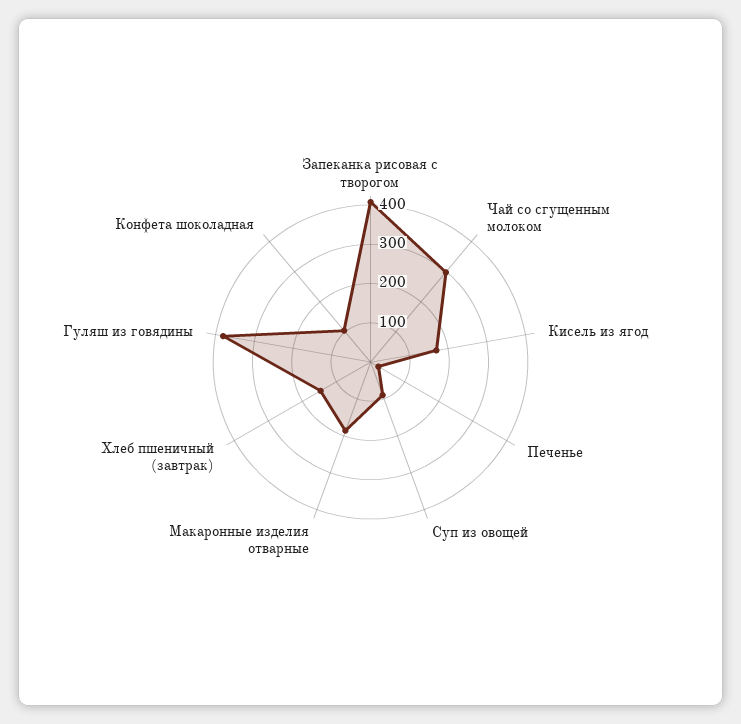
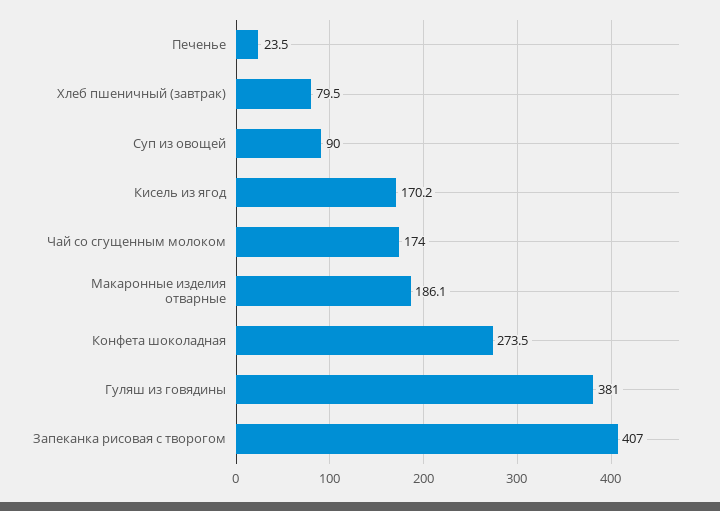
Чай со сгущенным молоком: 300 -> 174
Хлеб пшеничный (завтрак): 150 -> 79.5
Конфета шоколадная: 100 -> 273.5

